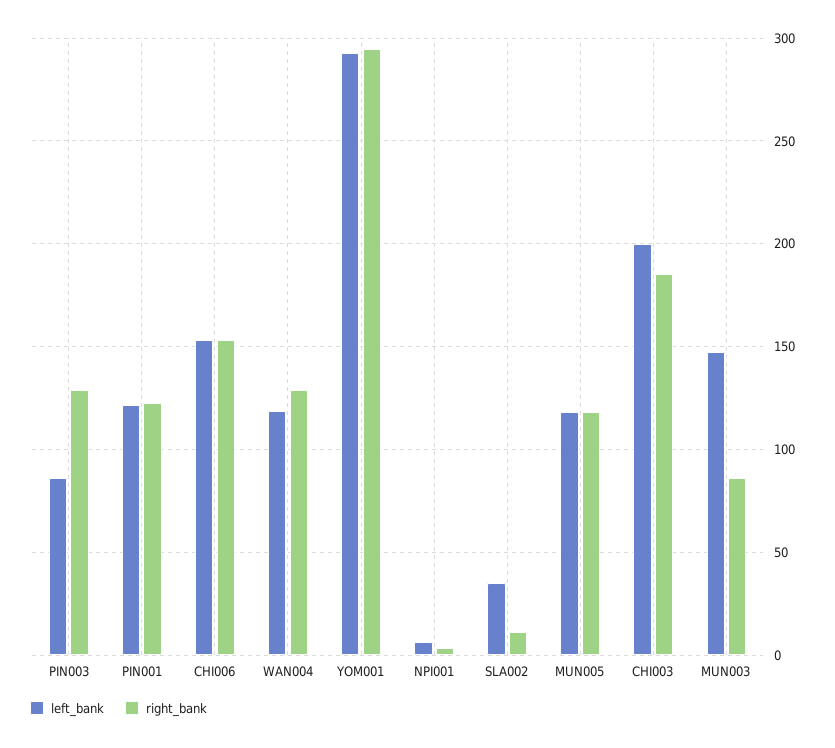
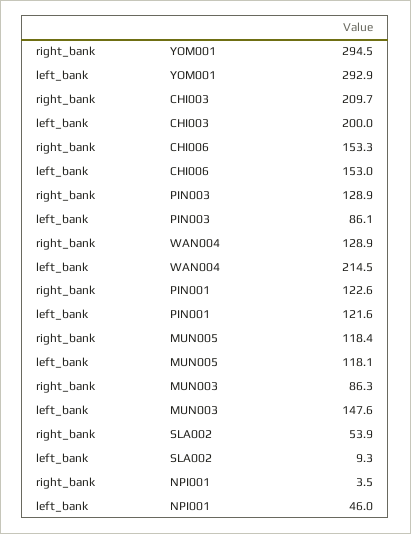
left_bank, WAN004: 120 -> 214.5
left_bank, NPI001: 5 -> 46
left_bank, SLA002: 35 -> 9.3
right_bank, SLA002: 10 -> 53.9
right_bank, CHI003: 185 -> 209.7

